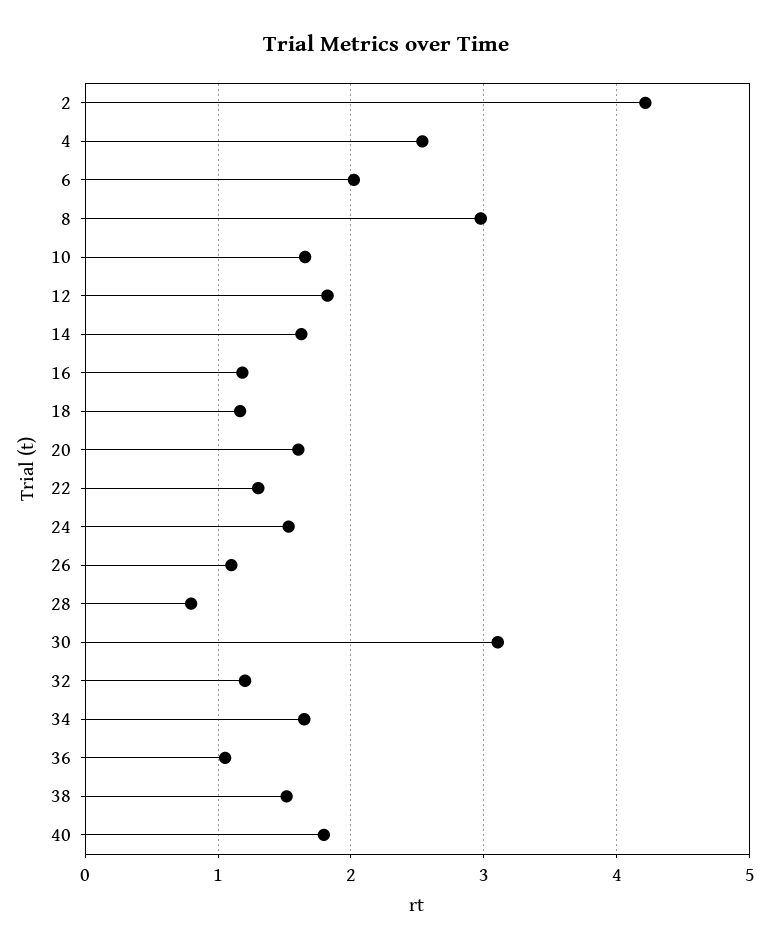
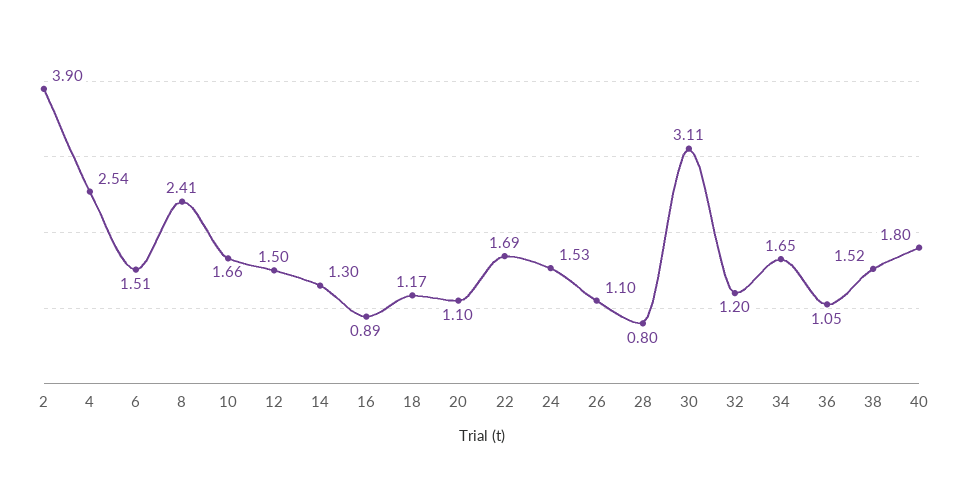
2: 4.2 -> 3.9
6: 2 -> 1.51
8: 3 -> 2.41
12: 1.8 -> 1.5
14: 1.6 -> 1.3
16: 1.2 -> 0.89
20: 1.6 -> 1.1
22: 1.3 -> 1.69

